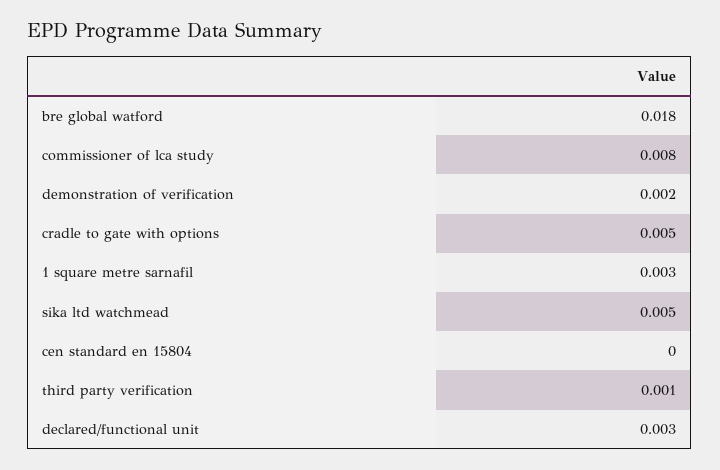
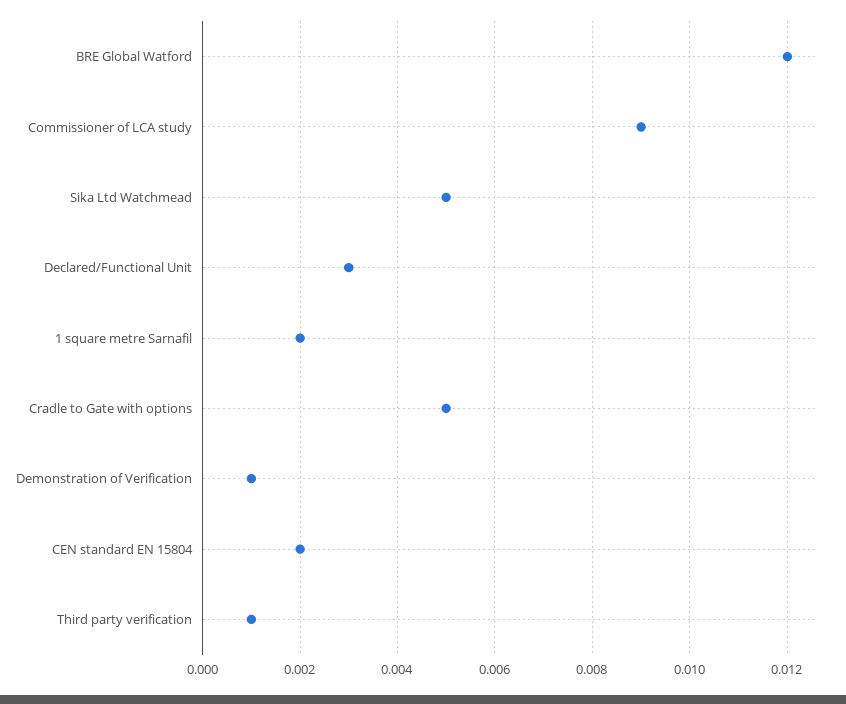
bre global watford: 0.018 -> 0.012
commissioner of lca study: 0.008 -> 0.009
demonstration of verification: 0.002 -> 0.001
1 square metre sarnafil: 0.003 -> 0.002
cen standard en 15804: 0 -> 0.002

